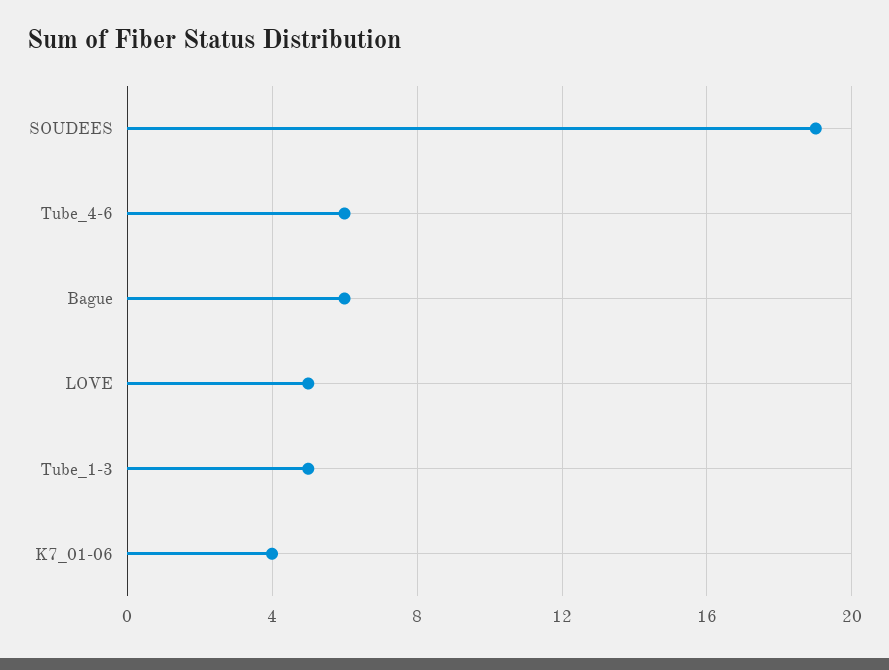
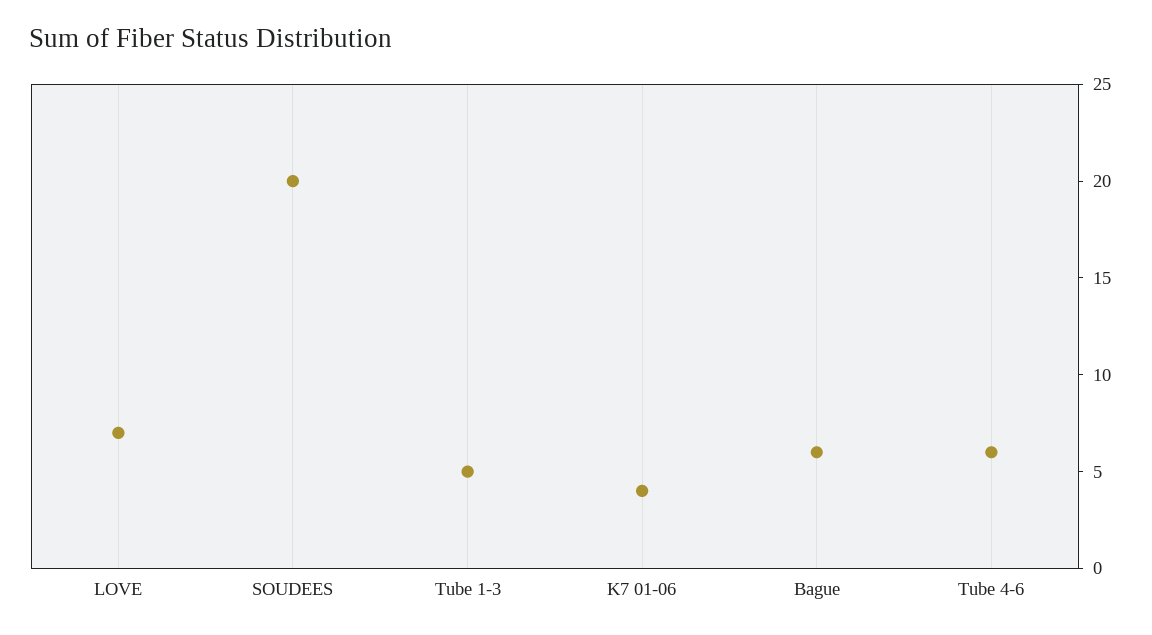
SOUDEES: 19 -> 20
LOVE: 5 -> 7

